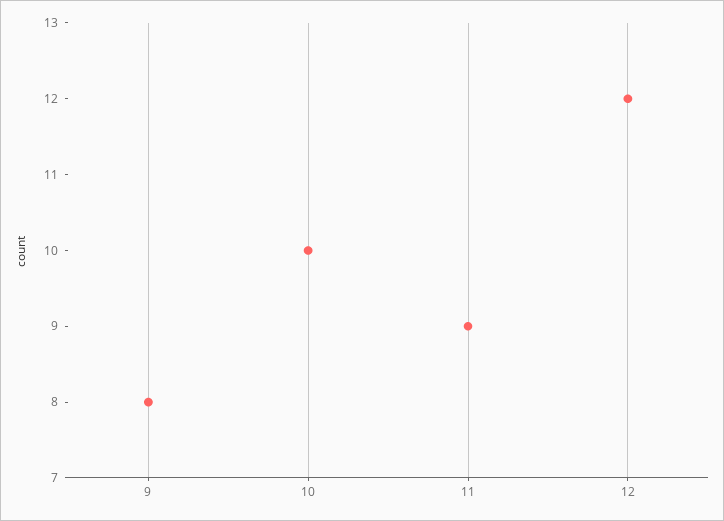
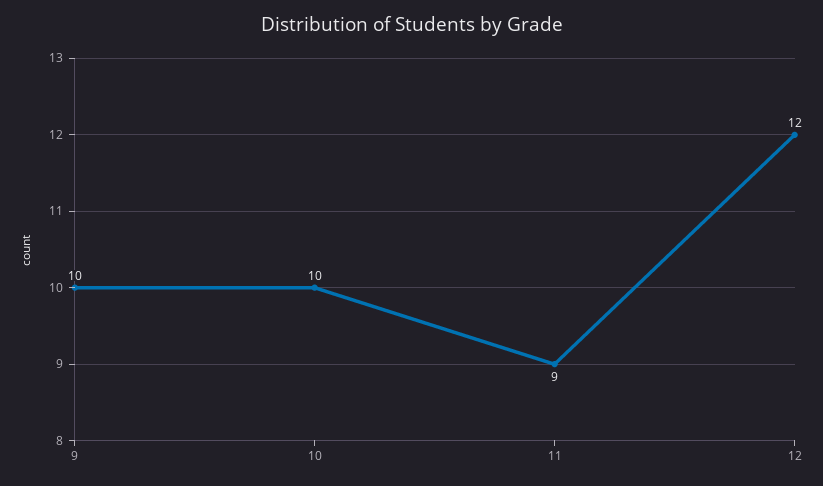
9: 8 -> 10

